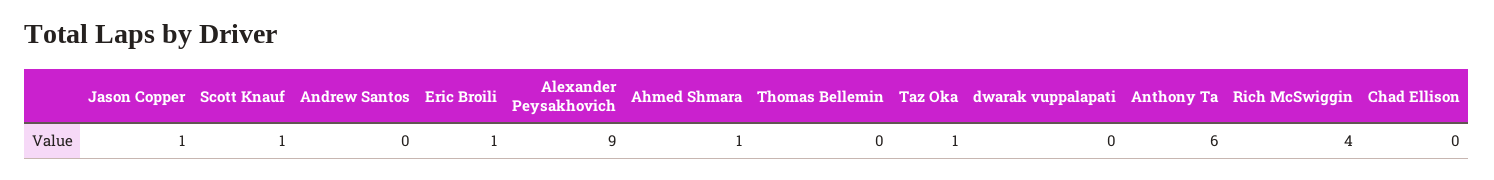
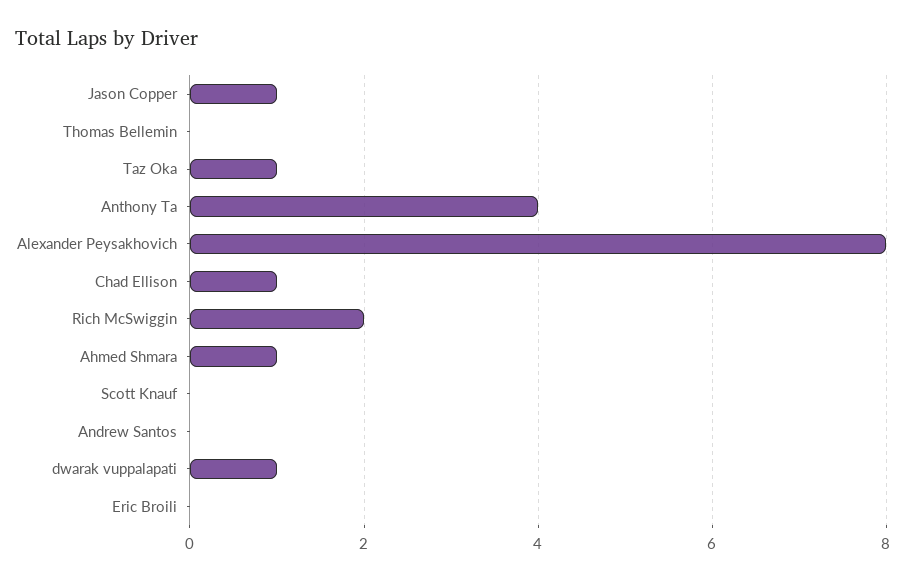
Scott Knauf: 1 -> 0
Eric Broili: 1 -> 0
Alexander Peysakhovich: 9 -> 8
dwarak vuppalapati: 0 -> 1
Anthony Ta: 6 -> 4
Rich McSwiggin: 4 -> 2
Chad Ellison: 0 -> 1

